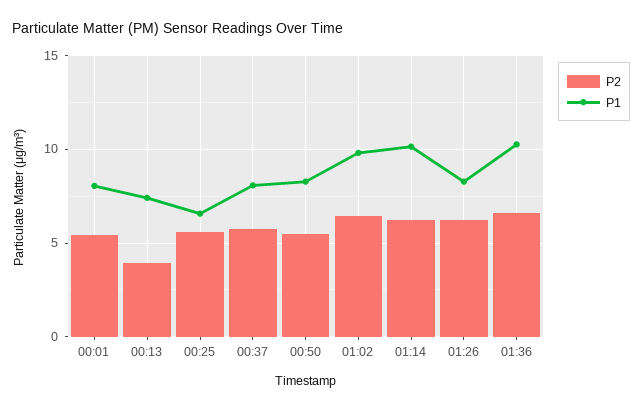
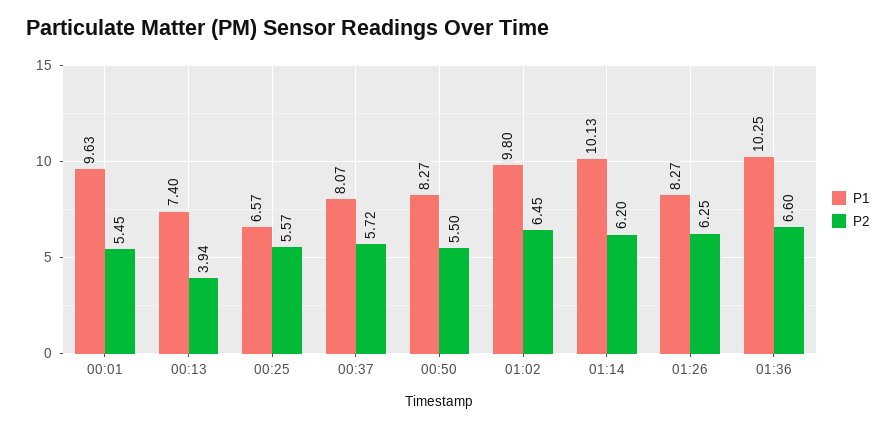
P1, 00:01: 8 -> 9.63

